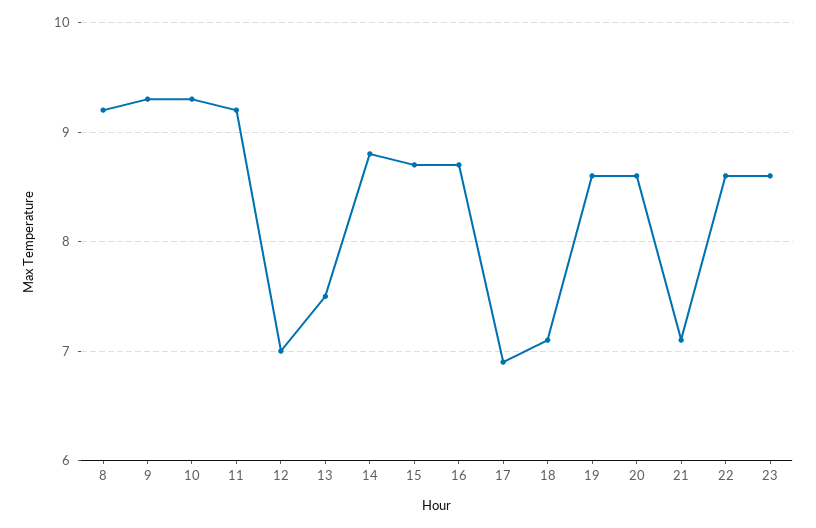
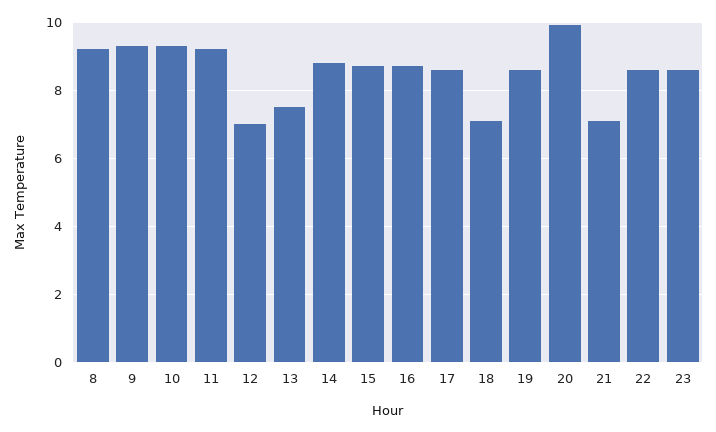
17: 6.9 -> 8.5
20: 8.6 -> 10

